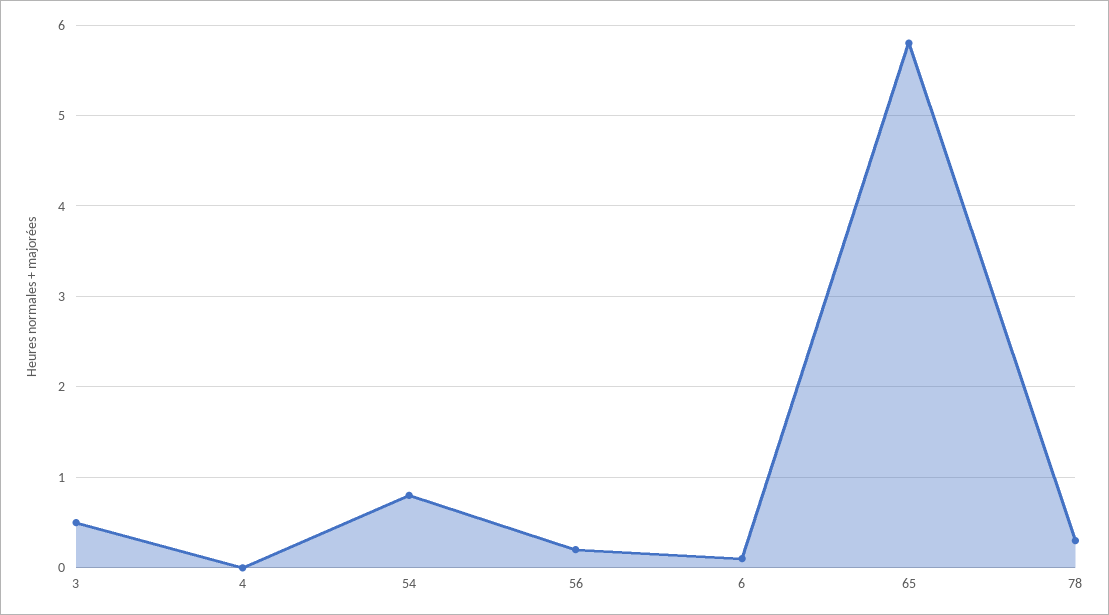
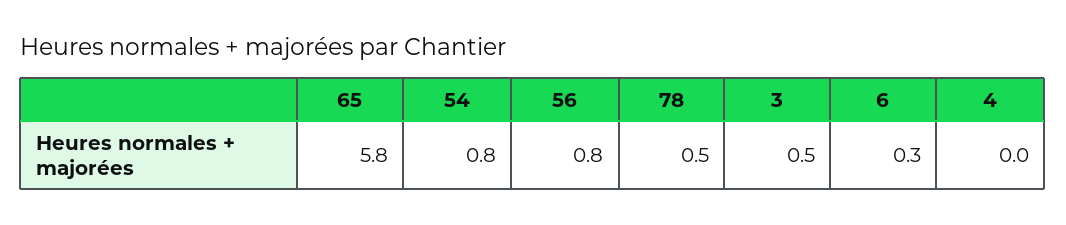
56: 0.2 -> 0.8
6: 0.1 -> 0.3
78: 0.3 -> 0.5

